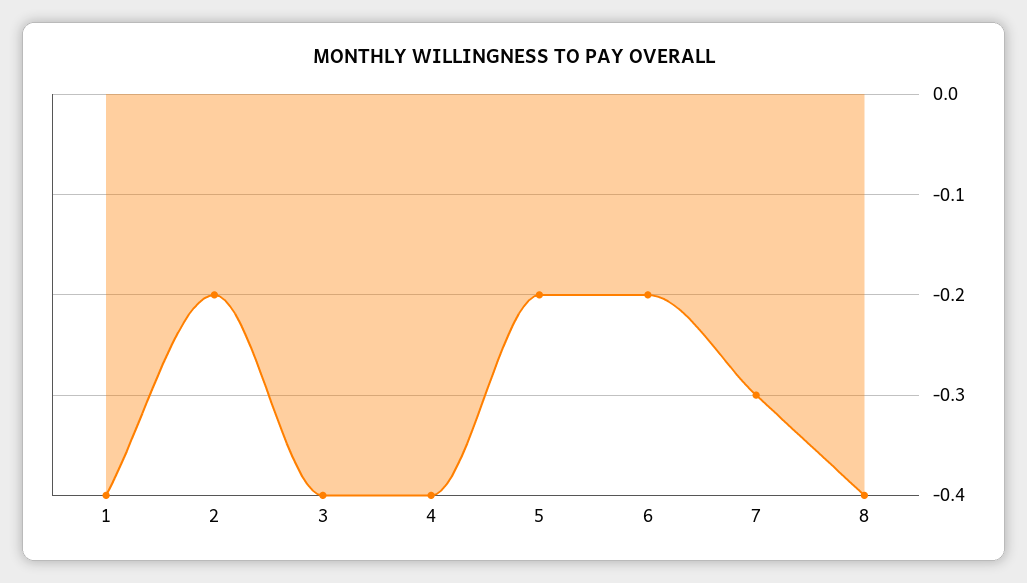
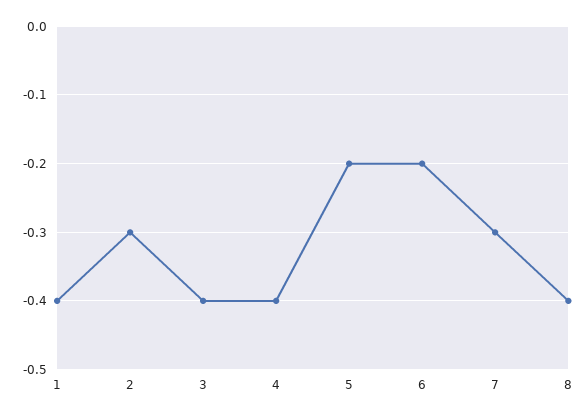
2: -0.2 -> -0.3

